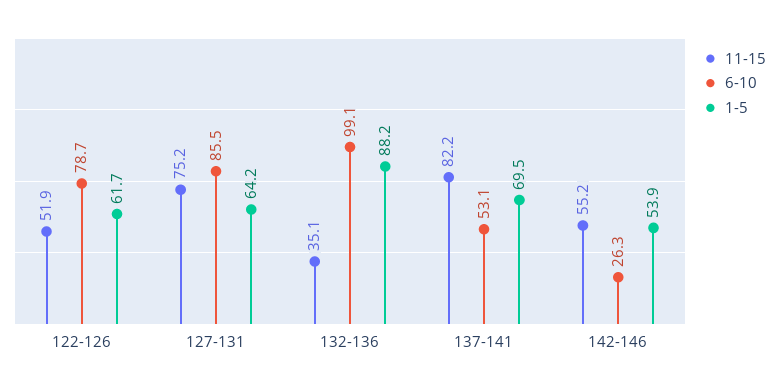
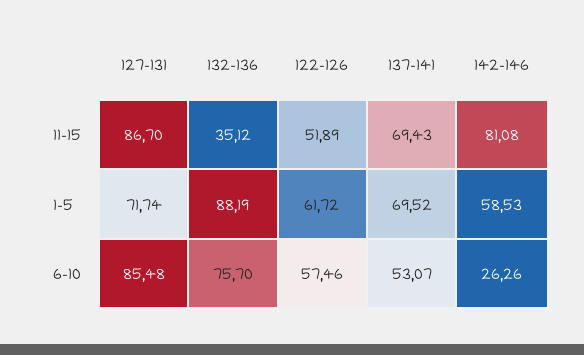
6-10, 122-126: 78.7 -> 57.46
11-15, 127-131: 75.2 -> 86.7
1-5, 127-131: 64.2 -> 71.74
6-10, 132-136: 99.1 -> 75.7
11-15, 137-141: 82.2 -> 69.43
11-15, 142-146: 55.2 -> 81.08
1-5, 142-146: 53.9 -> 58.53

